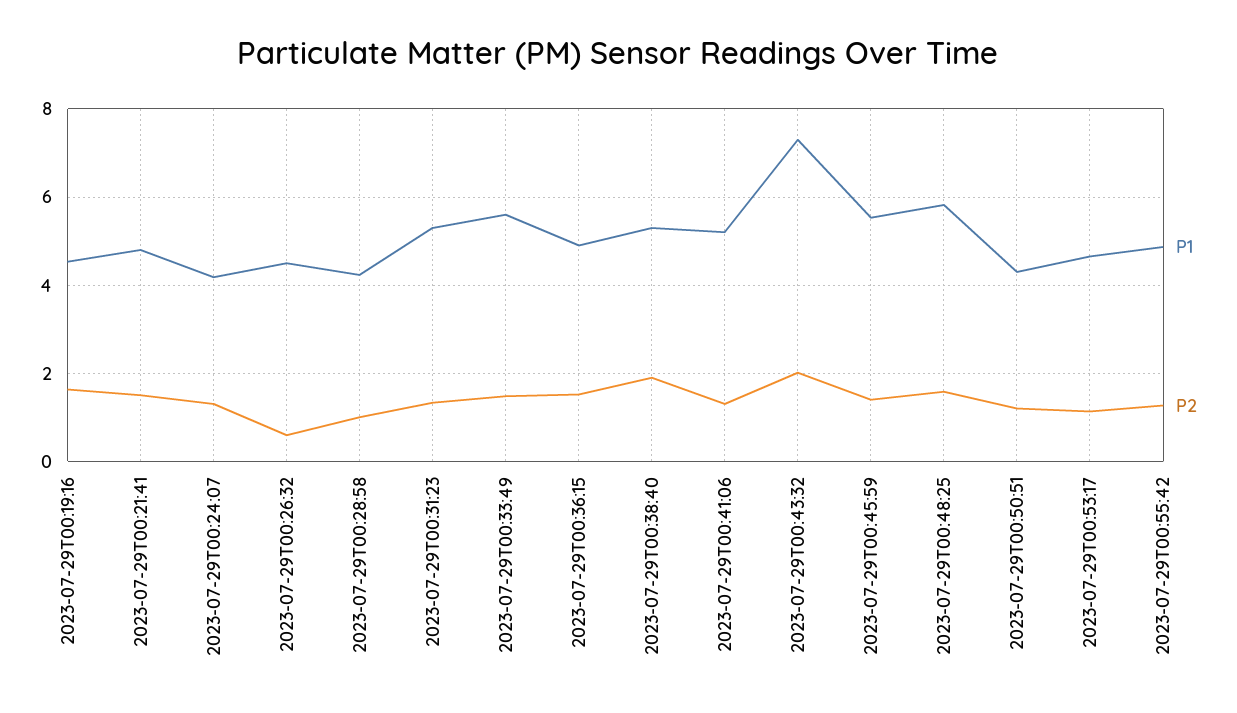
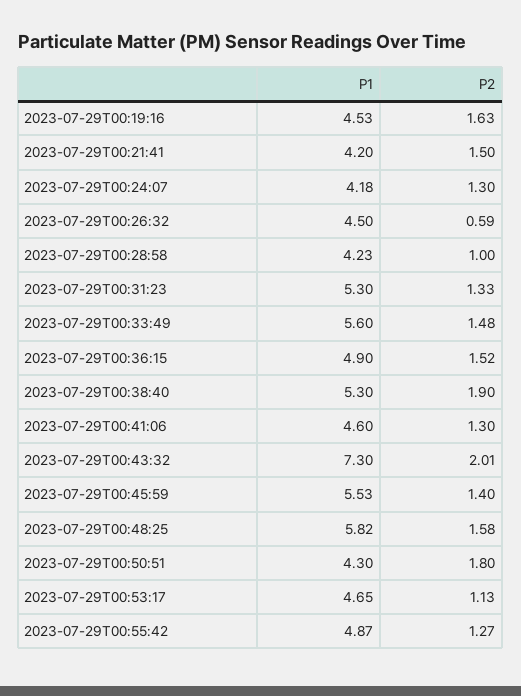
P1, 2023-07-29T00:21:41: 4.8 -> 4.2
P1, 2023-07-29T00:41:06: 5.2 -> 4.6
P2, 2023-07-29T00:50:51: 1.2 -> 1.8

